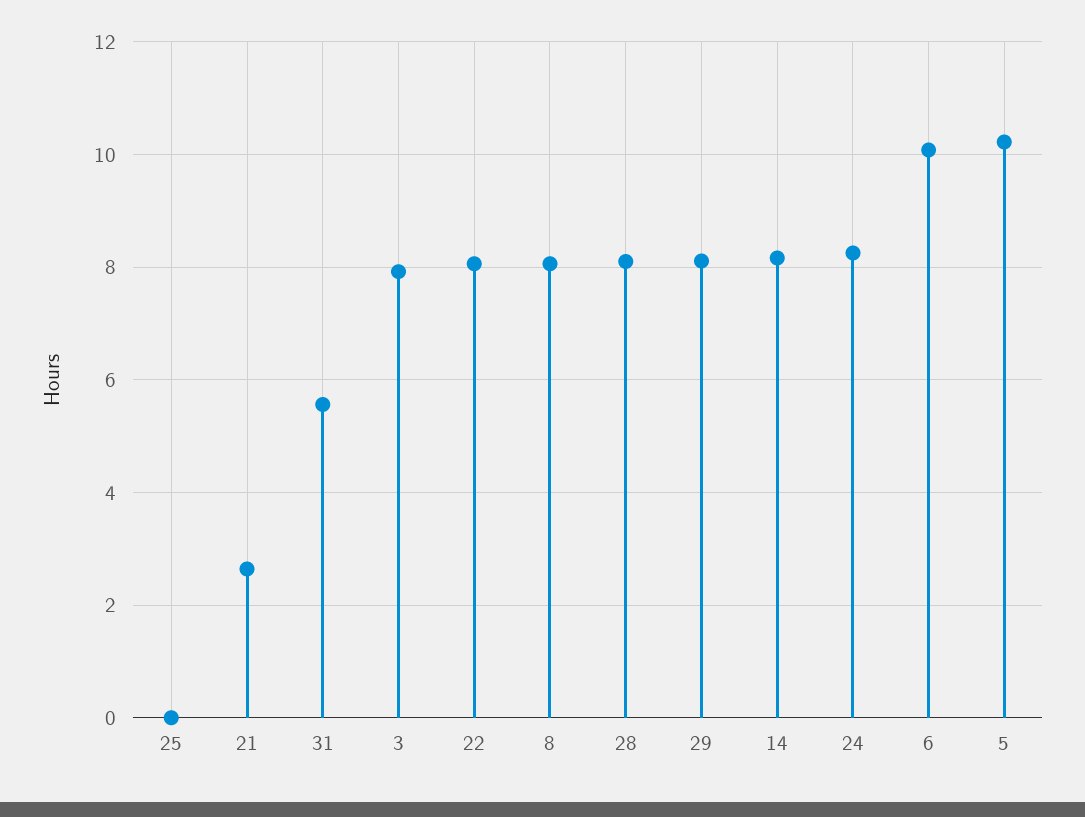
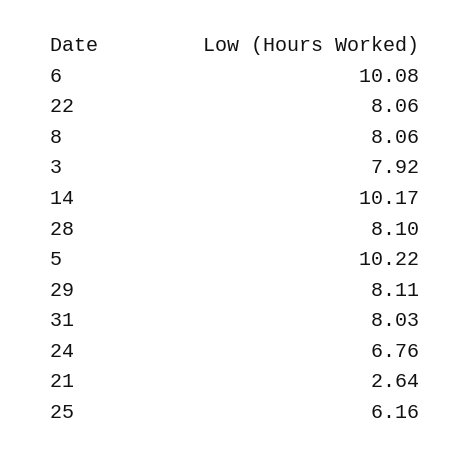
25: 0 -> 6.16
31: 5.6 -> 8.03
14: 8.2 -> 10.17
24: 8.2 -> 6.76

